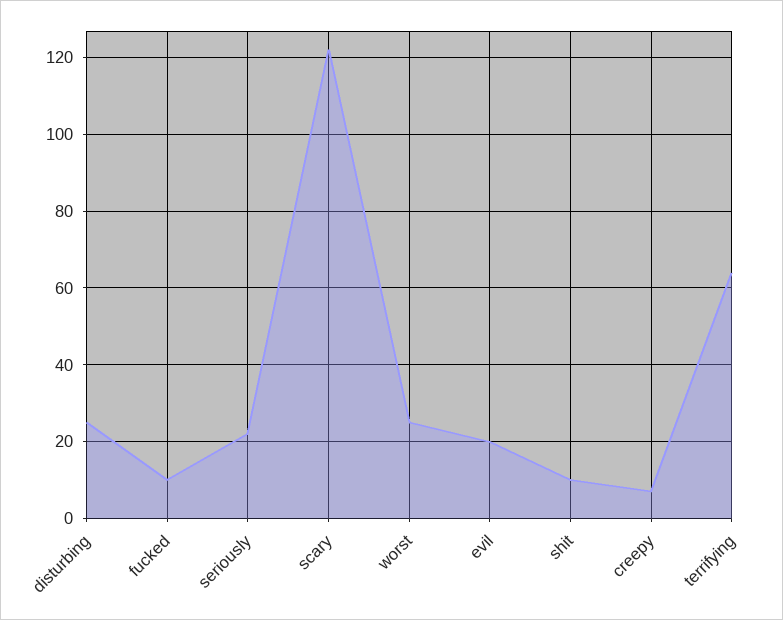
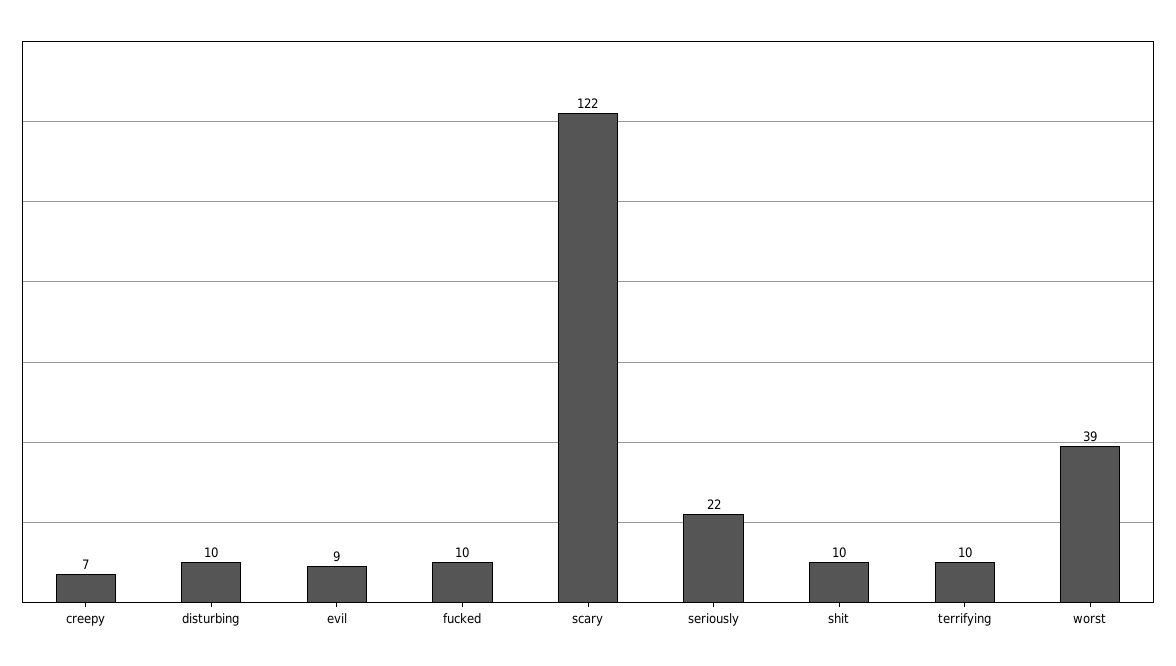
disturbing: 25 -> 10
worst: 25 -> 39
evil: 20 -> 9
terrifying: 65 -> 10

